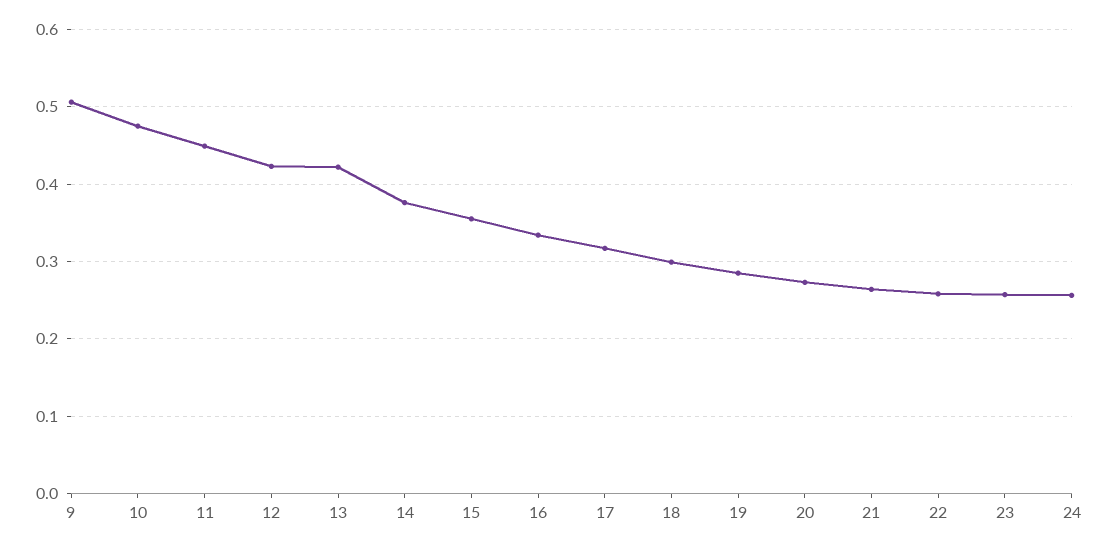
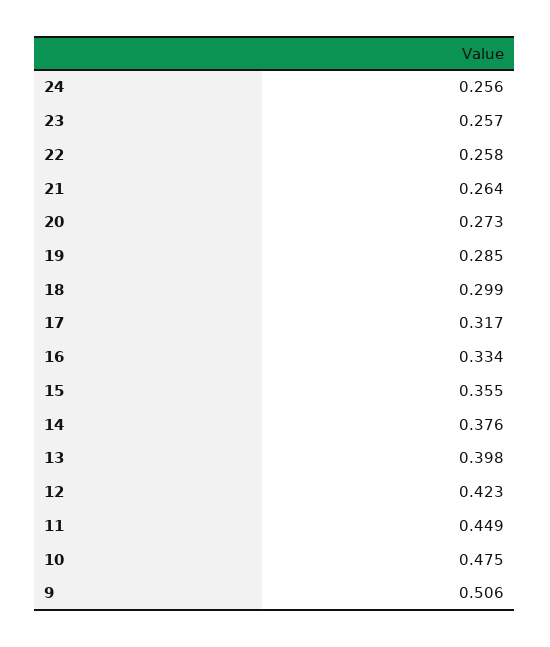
13: 0.42 -> 0.398

